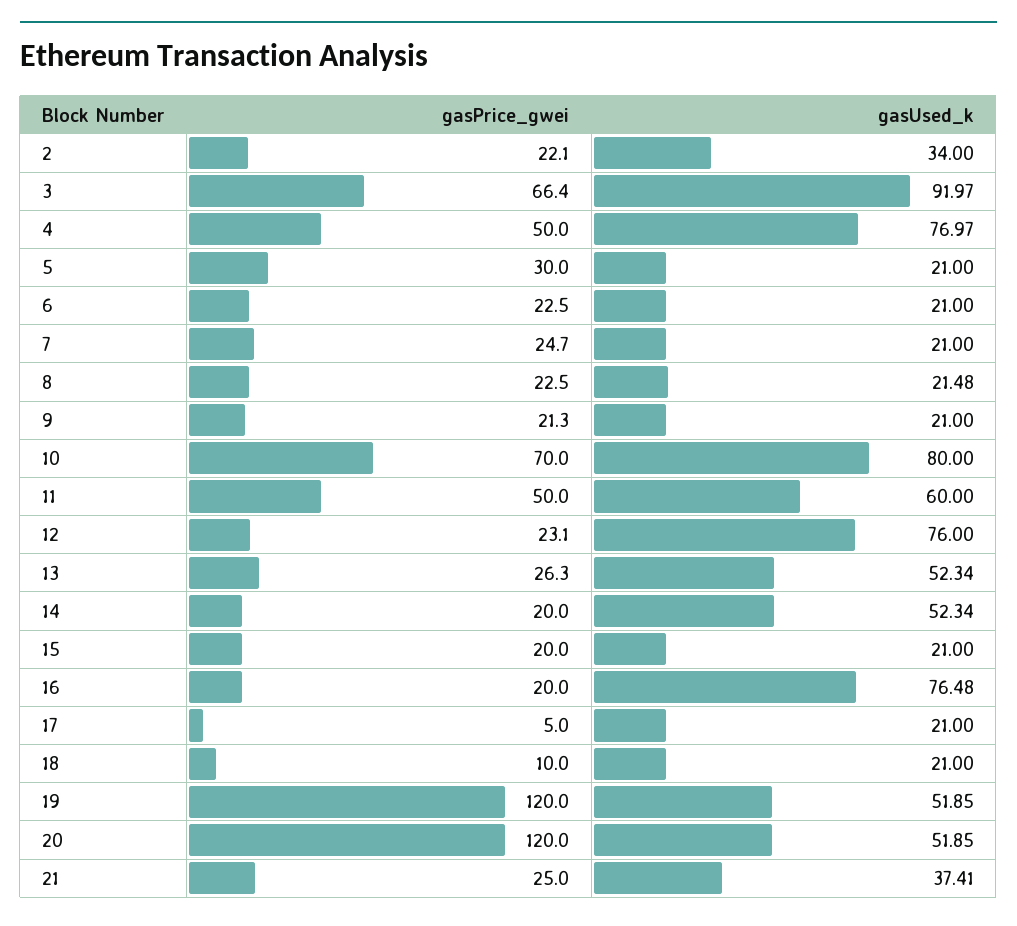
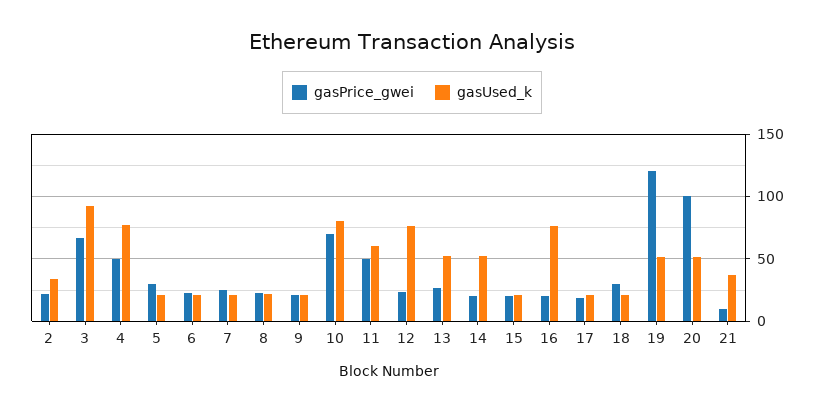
gasPrice_gwei, 17: 5 -> 20
gasPrice_gwei, 18: 10 -> 30
gasPrice_gwei, 20: 120 -> 100
gasPrice_gwei, 21: 25 -> 10

